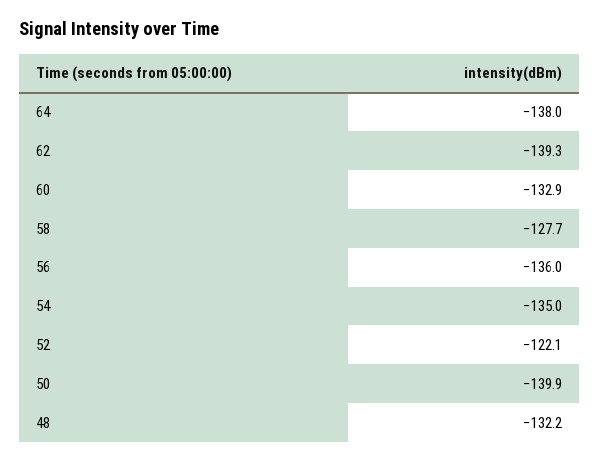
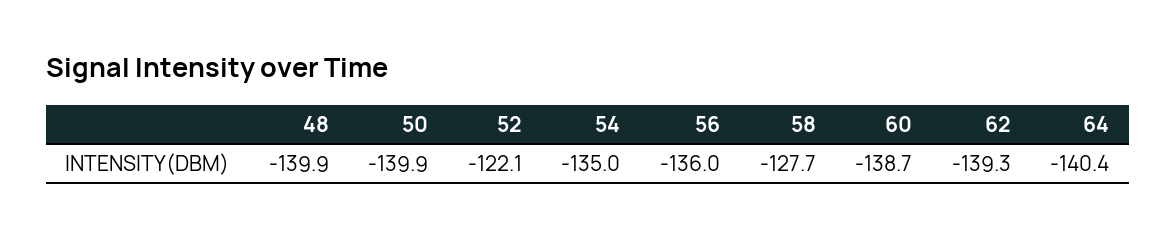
64: -138 -> -140.4
60: -132.9 -> -138.7
48: -132.2 -> -139.9

